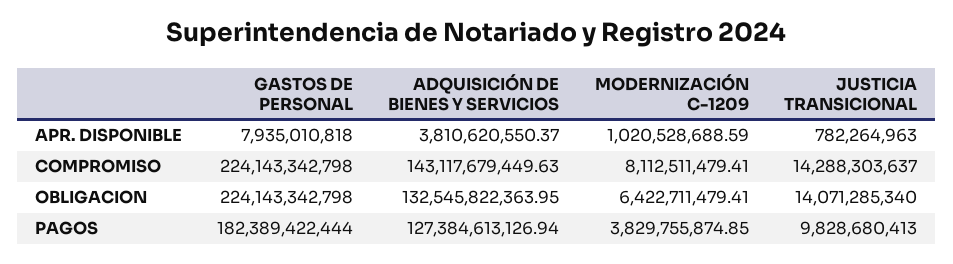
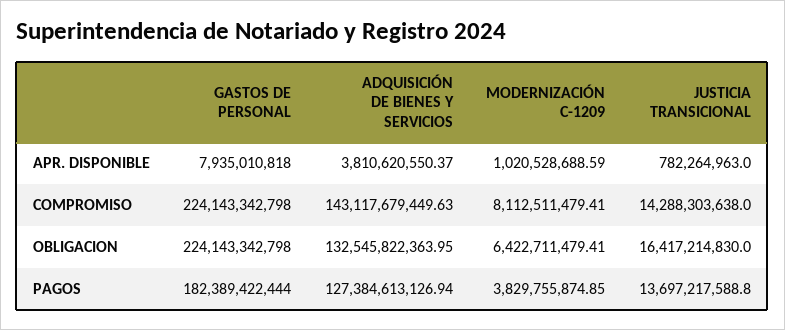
JUSTICIA TRANSICIONAL, COMPROMISO: 14288303637 -> 14288303638
JUSTICIA TRANSICIONAL, OBLIGACION: 14071285340 -> 16417214830
JUSTICIA TRANSICIONAL, PAGOS: 9828680413 -> 13697217588.8

